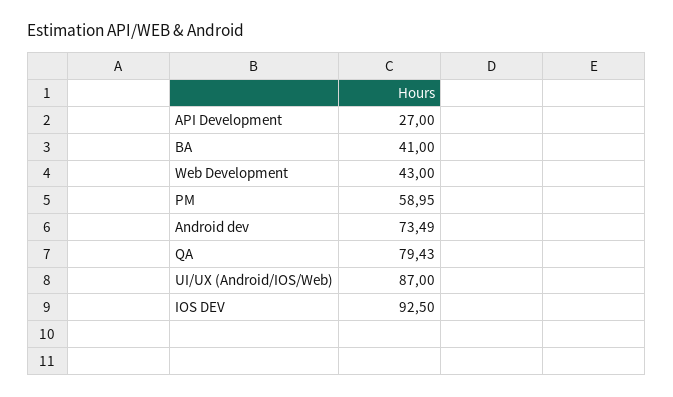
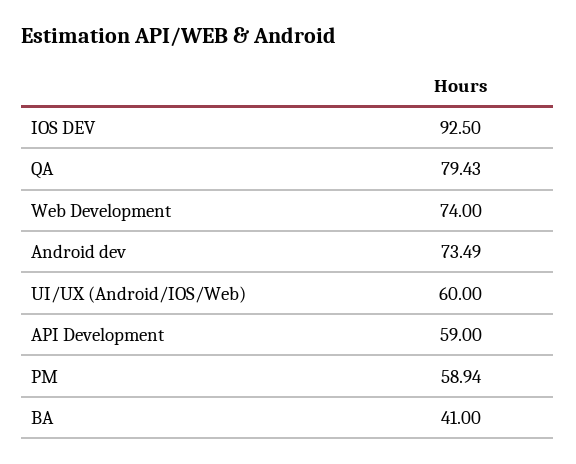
API Development: 27 -> 59
Web Development: 43 -> 74
PM: 58.95 -> 58.94
UI/UX (Android/IOS/Web): 87 -> 60

